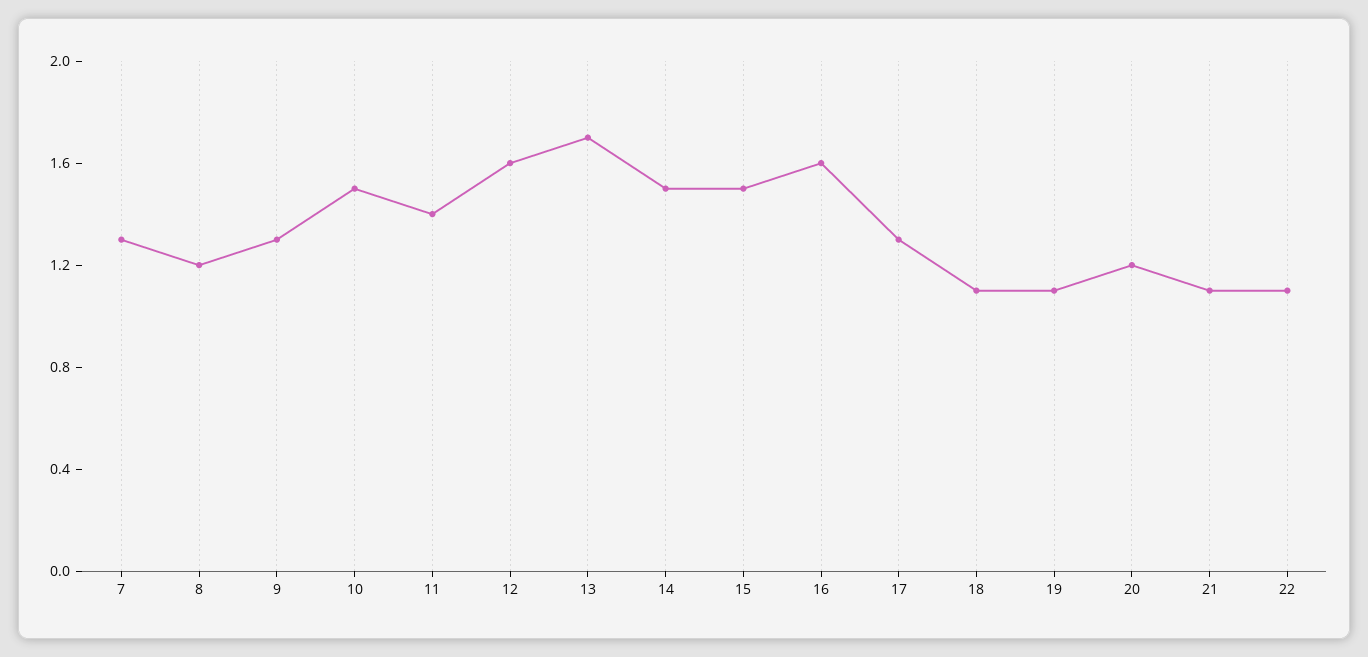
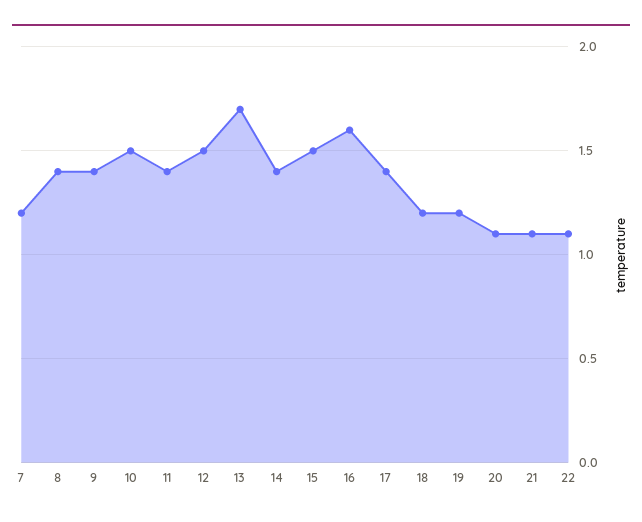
7: 1.3 -> 1.2
8: 1.2 -> 1.4
9: 1.3 -> 1.4
12: 1.6 -> 1.5
14: 1.5 -> 1.4
17: 1.3 -> 1.4
18: 1.1 -> 1.2
19: 1.1 -> 1.2
20: 1.2 -> 1.1

